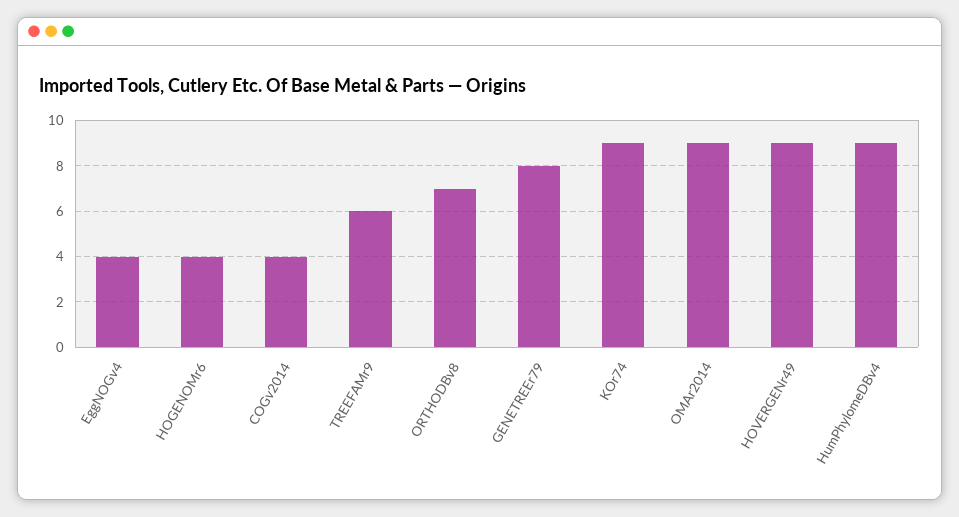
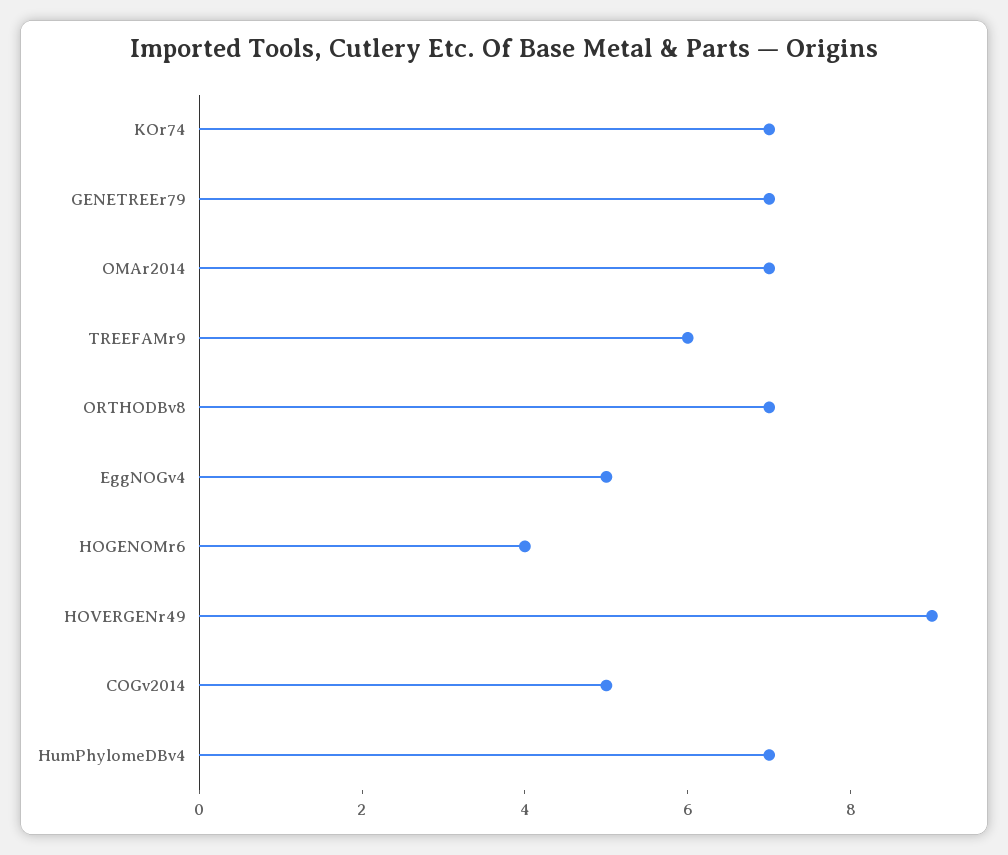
EggNOGv4: 4 -> 5
COGv2014: 4 -> 5
GENETREEr79: 8 -> 7
KOr74: 9 -> 7
OMAr2014: 9 -> 7
HumPhylomeDBv4: 9 -> 7

